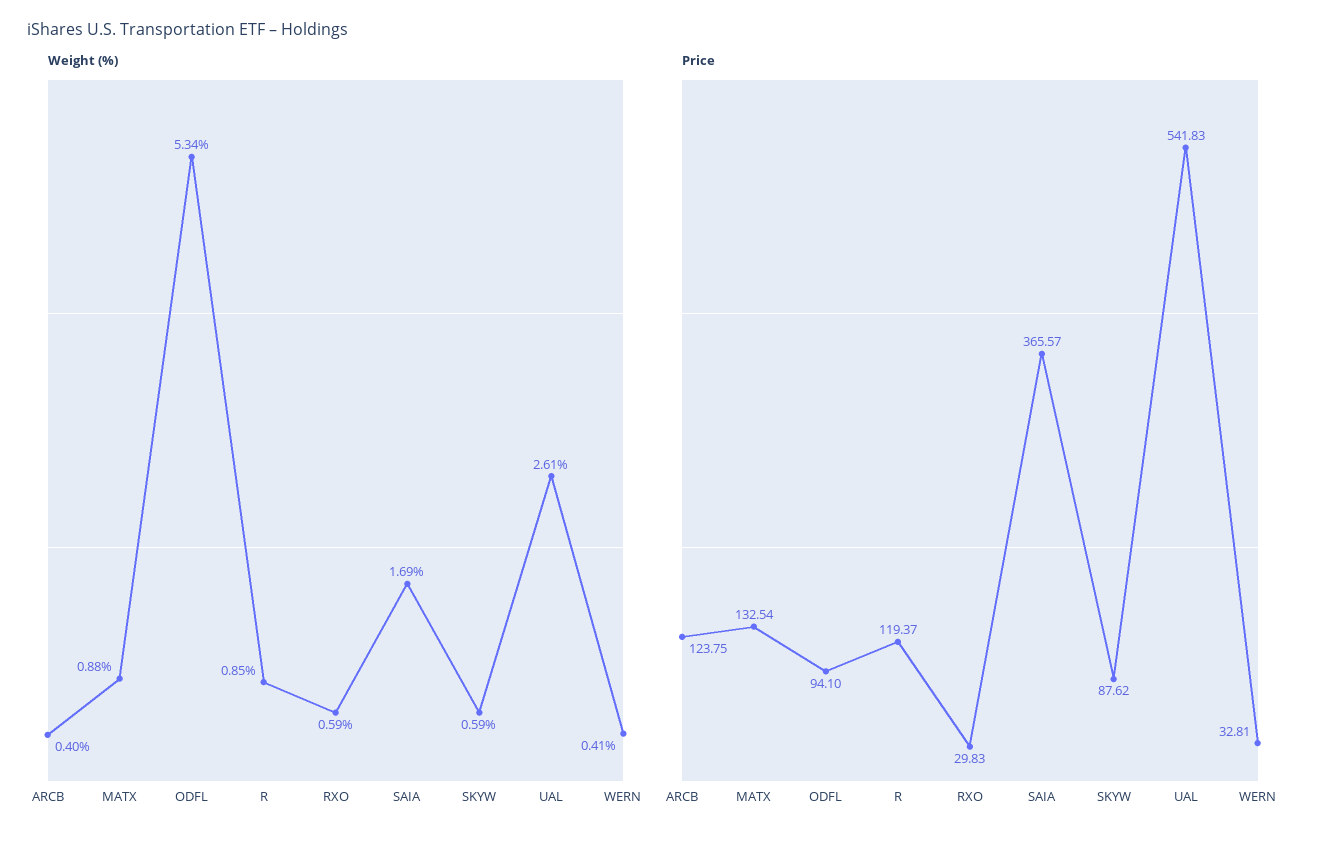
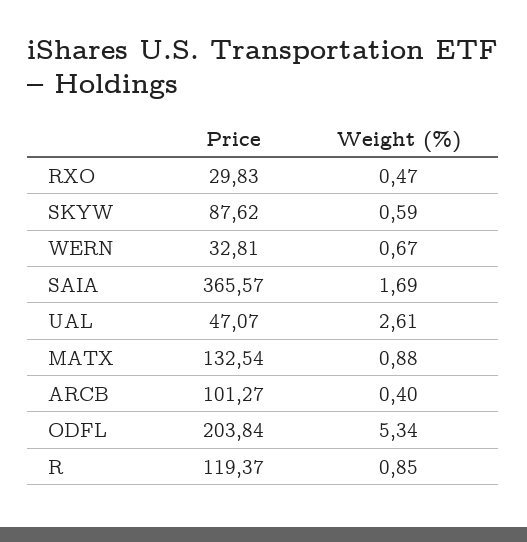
Weight (%), RXO: 0.59 -> 0.47
Weight (%), WERN: 0.41 -> 0.67
Price, ARCB: 123.75 -> 101.27
Price, ODFL: 94.1 -> 203.84
Price, UAL: 541.83 -> 47.07

